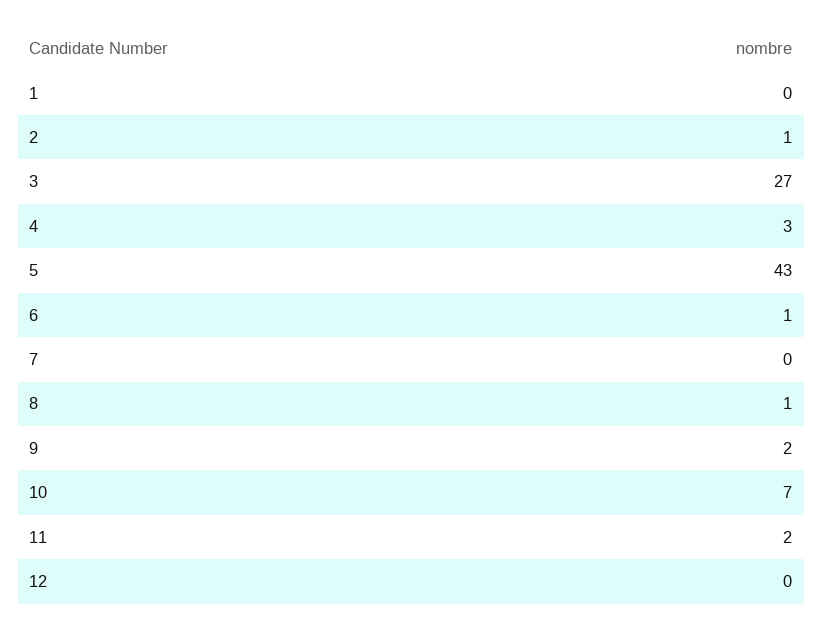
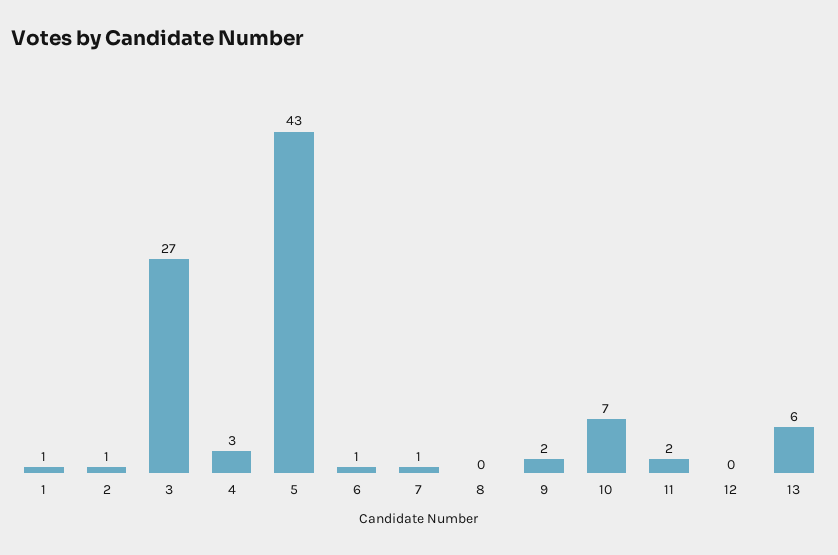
1: 0 -> 1
7: 0 -> 1
8: 1 -> 0
13: none -> 6

